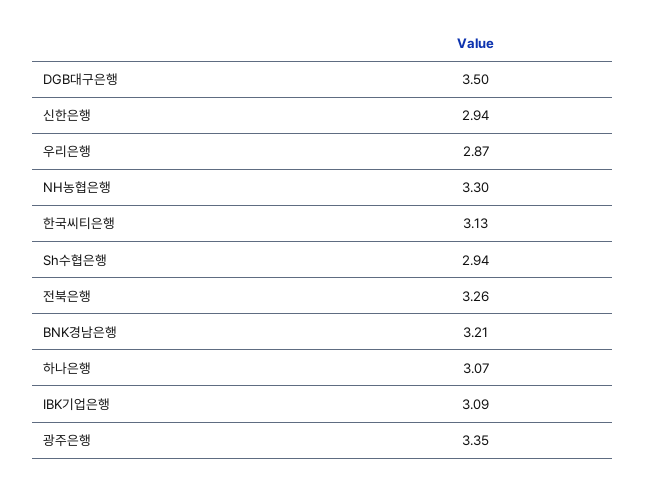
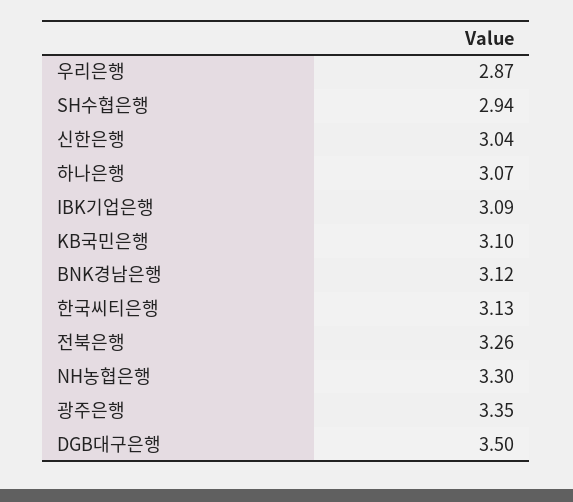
신한은행: 2.94 -> 3.04
BNK경남은행: 3.21 -> 3.12
KB국민은행: none -> 3.1

